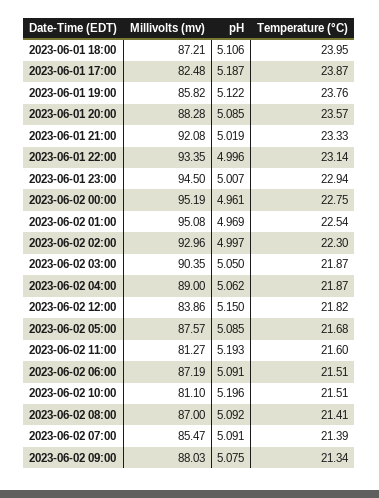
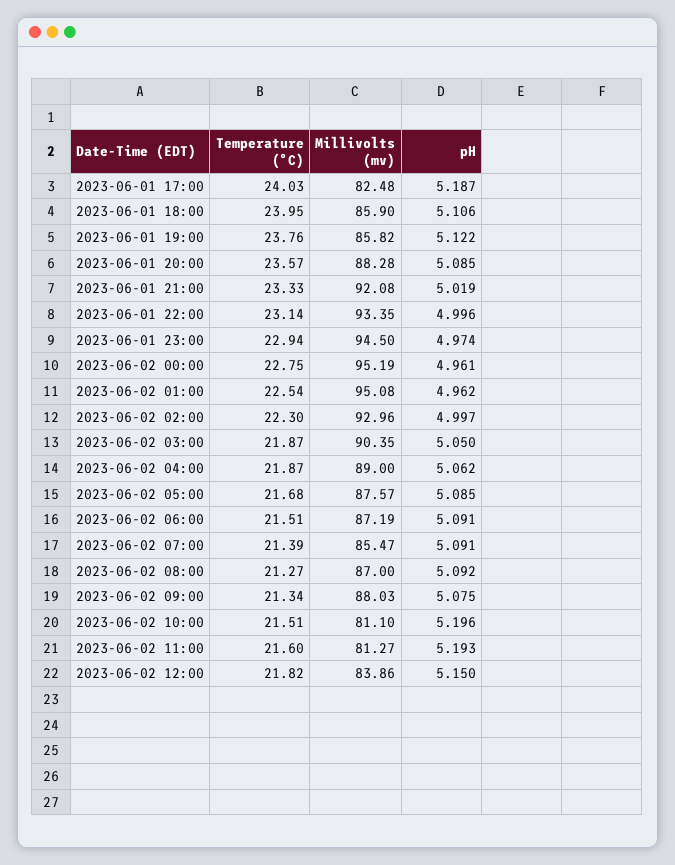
Millivolts (mv), 2023-06-01 18:00: 87.21 -> 85.9
Temperature (°C), 2023-06-01 17:00: 23.87 -> 24.03
pH, 2023-06-01 23:00: 5.007 -> 4.974
pH, 2023-06-02 01:00: 4.969 -> 4.962
Temperature (°C), 2023-06-02 08:00: 21.41 -> 21.27

